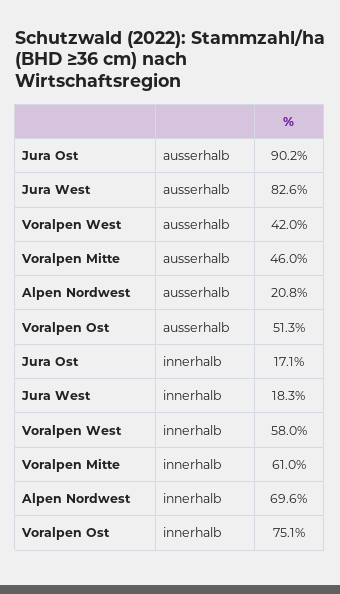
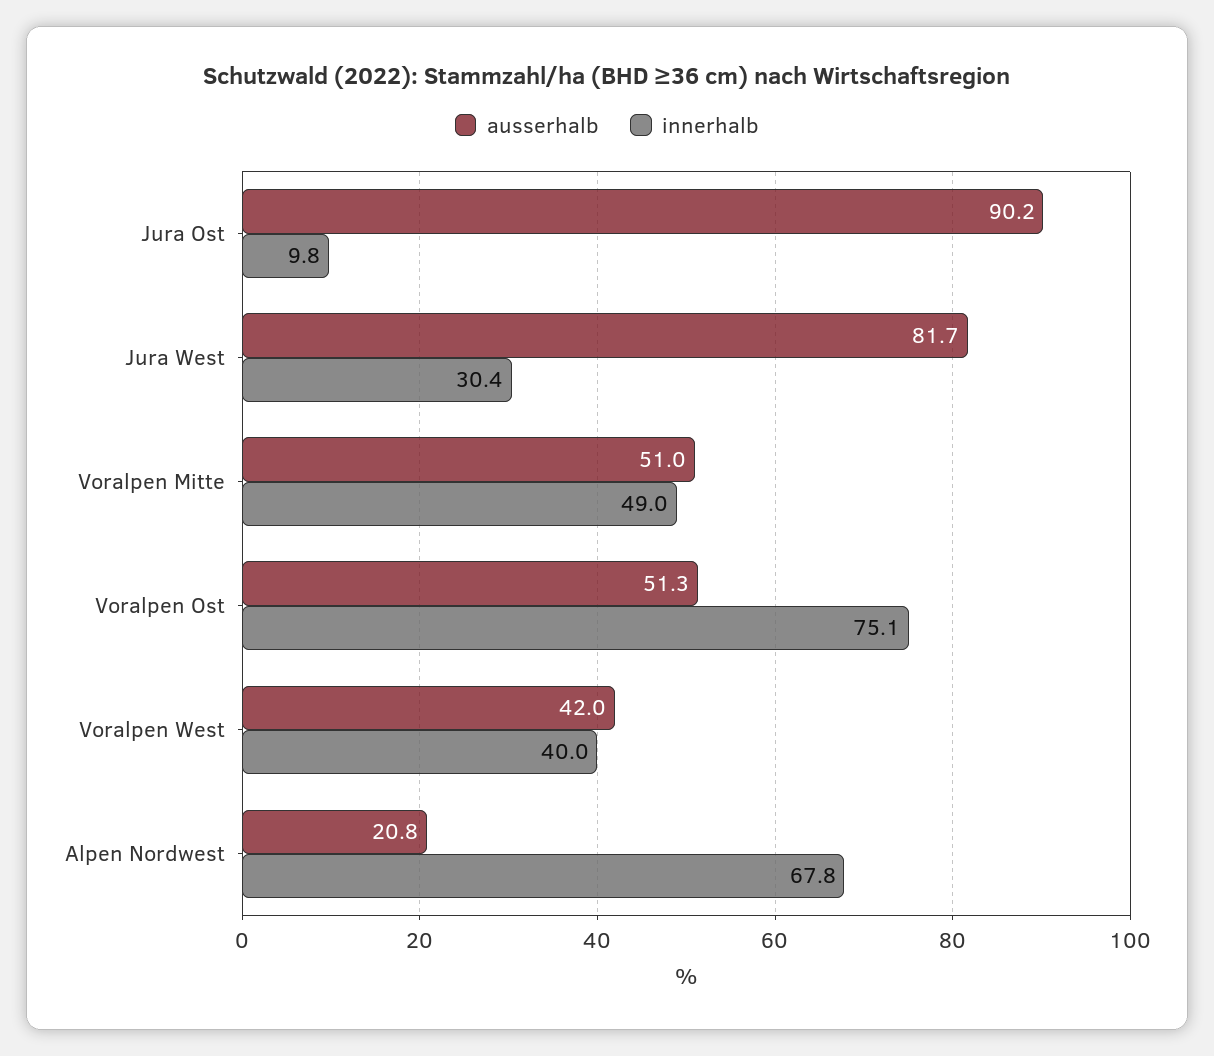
ausserhalb, Jura West: 82.6 -> 81.7
ausserhalb, Voralpen Mitte: 46 -> 51
innerhalb, Jura Ost: 17.1 -> 9.8
innerhalb, Jura West: 18.3 -> 30.4
innerhalb, Voralpen West: 58 -> 40
innerhalb, Voralpen Mitte: 61 -> 49
innerhalb, Alpen Nordwest: 69.6 -> 67.8

